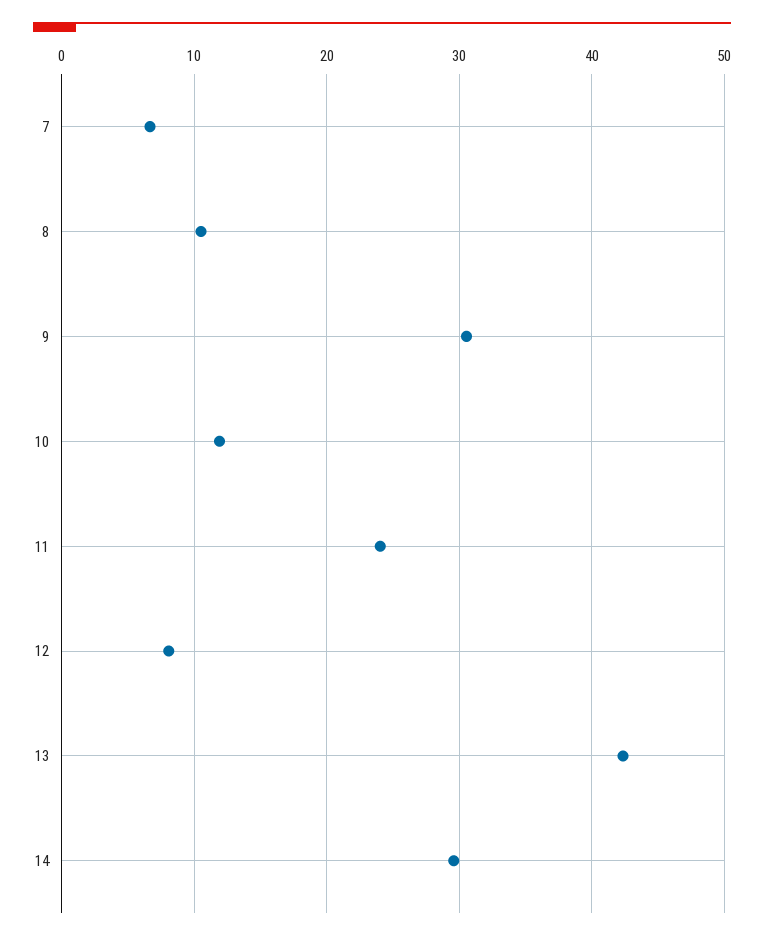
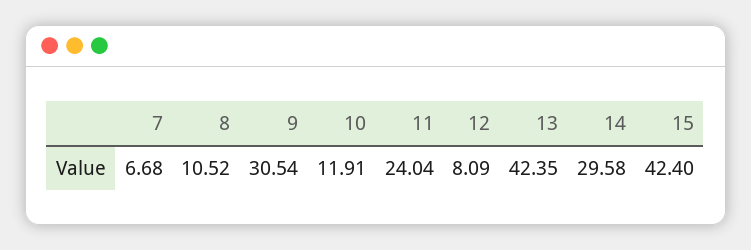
15: none -> 42.4

